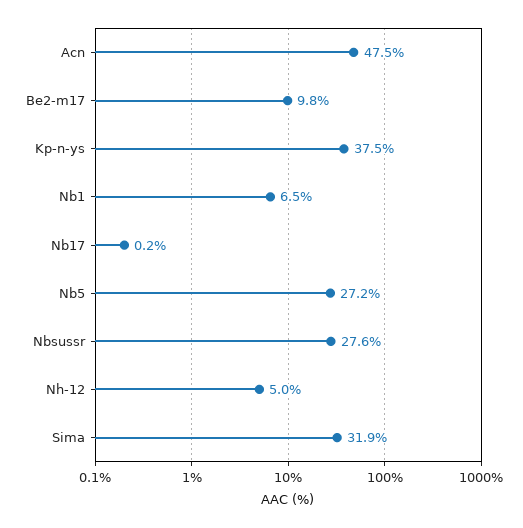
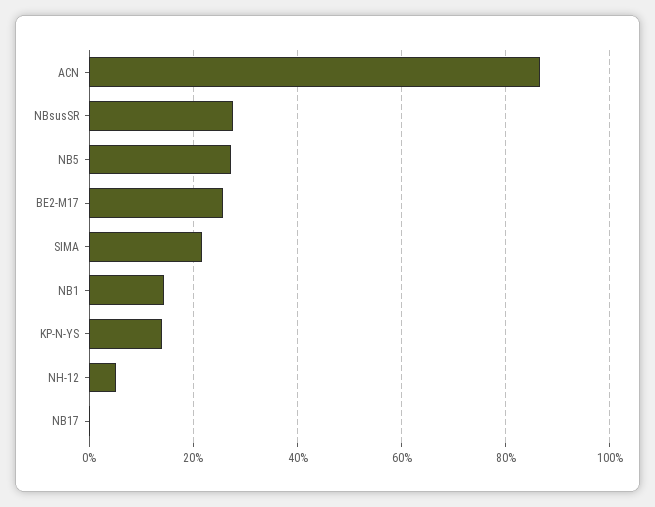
Acn: 47.5 -> 86
Be2-m17: 9.8 -> 26
Kp-n-ys: 37.5 -> 14
Nb1: 6.5 -> 14
Sima: 31.9 -> 22

